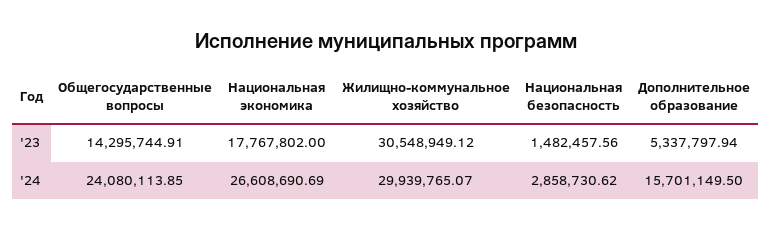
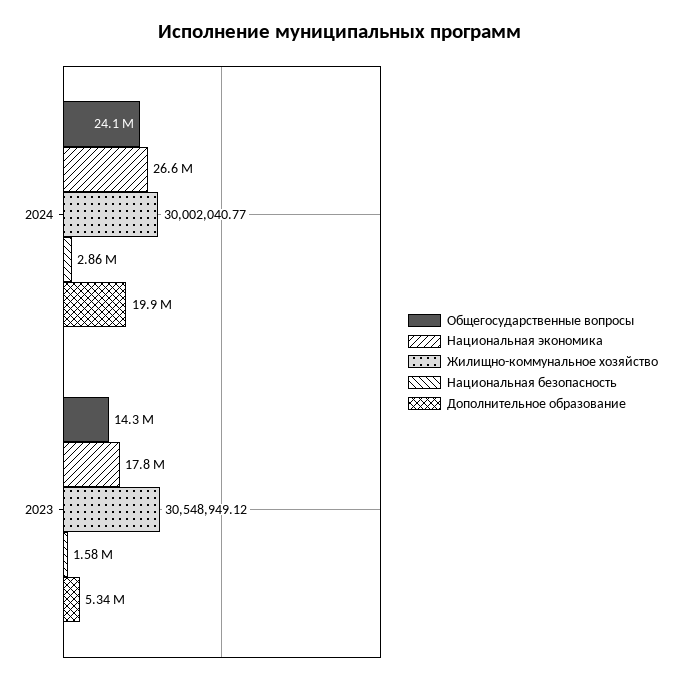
Национальная безопасность, '23: 1482457.56 -> 1580000
Жилищно-коммунальное хозяйство, '24: 29939765.07 -> 30002040.77
Дополнительное образование, '24: 15701149.5 -> 19900000

